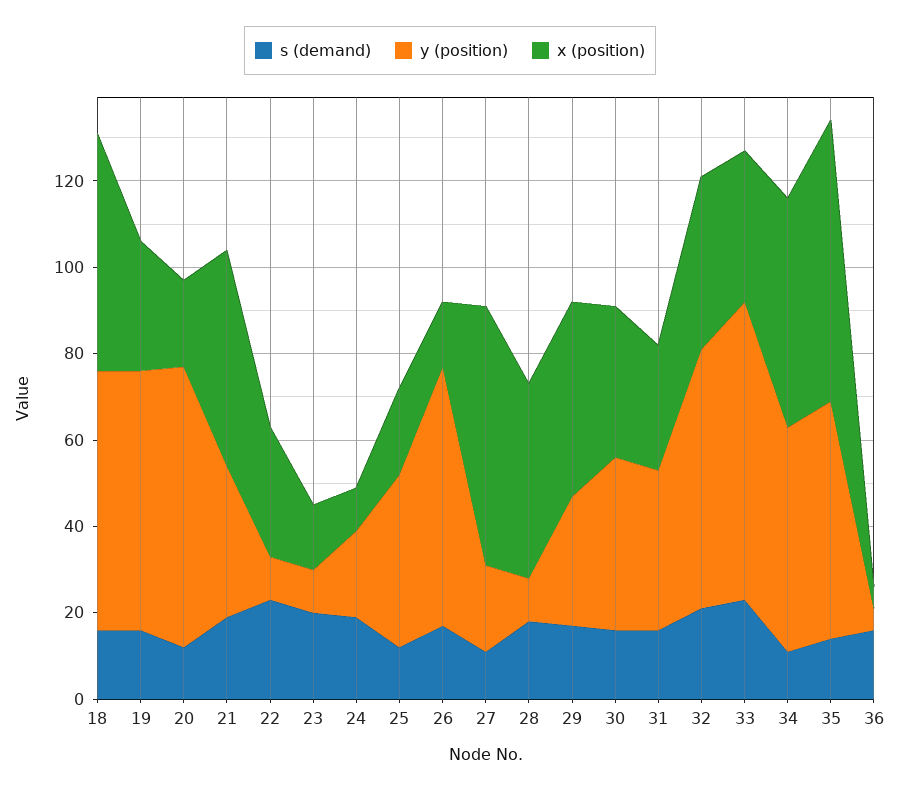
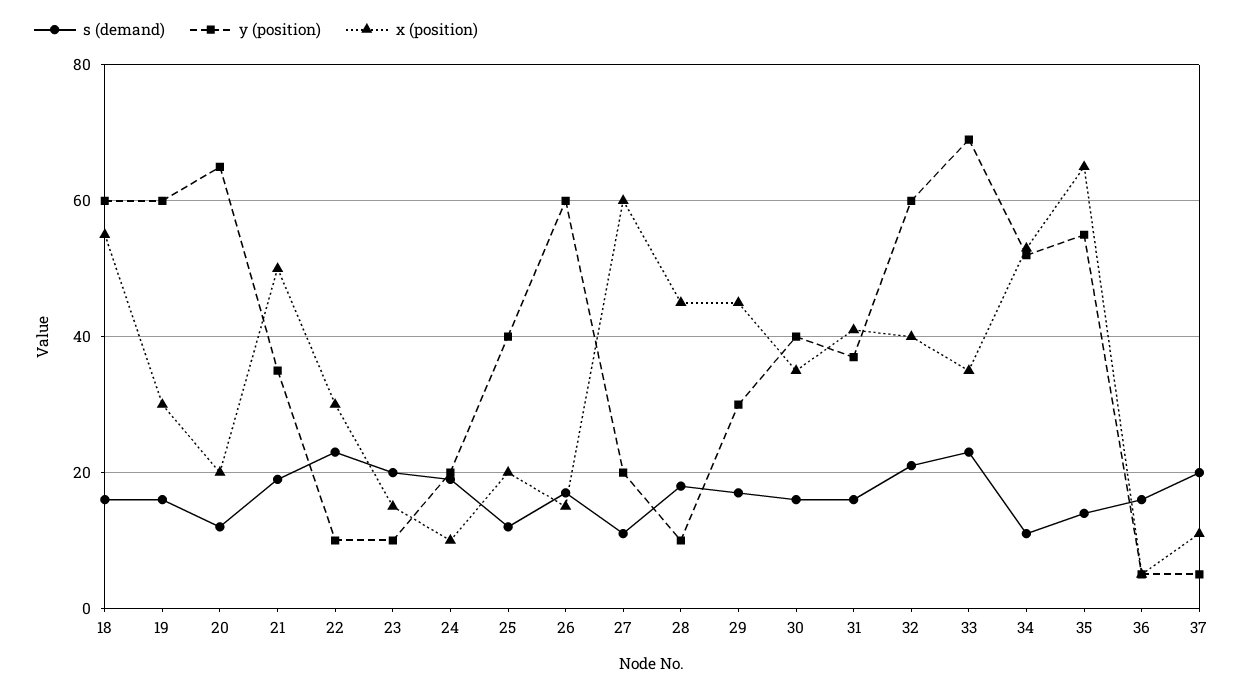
x (position), 31: 30 -> 40
s (demand), 37: none -> 20
y (position), 37: none -> 5
x (position), 37: none -> 10

